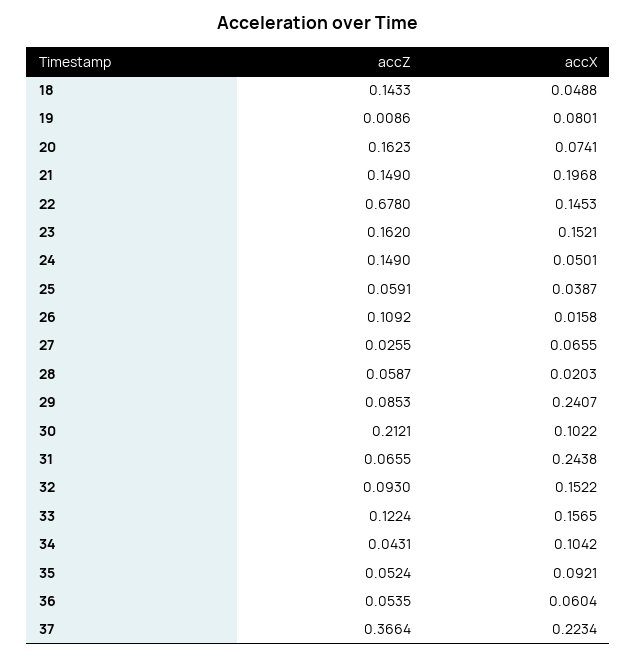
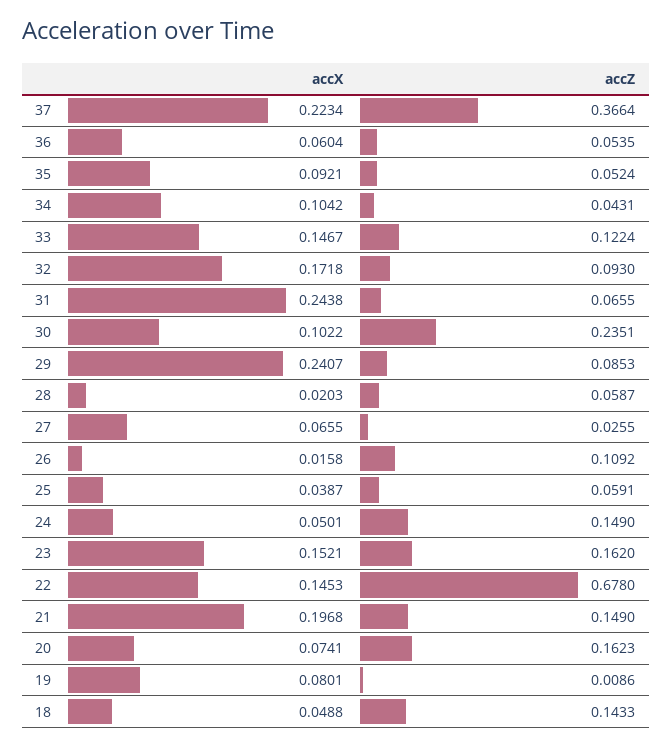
accZ, 30: 0.2121 -> 0.2351
accX, 32: 0.1522 -> 0.1718
accX, 33: 0.1565 -> 0.1467

